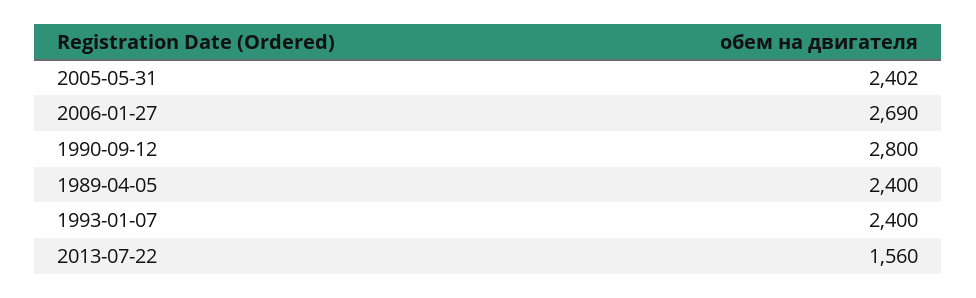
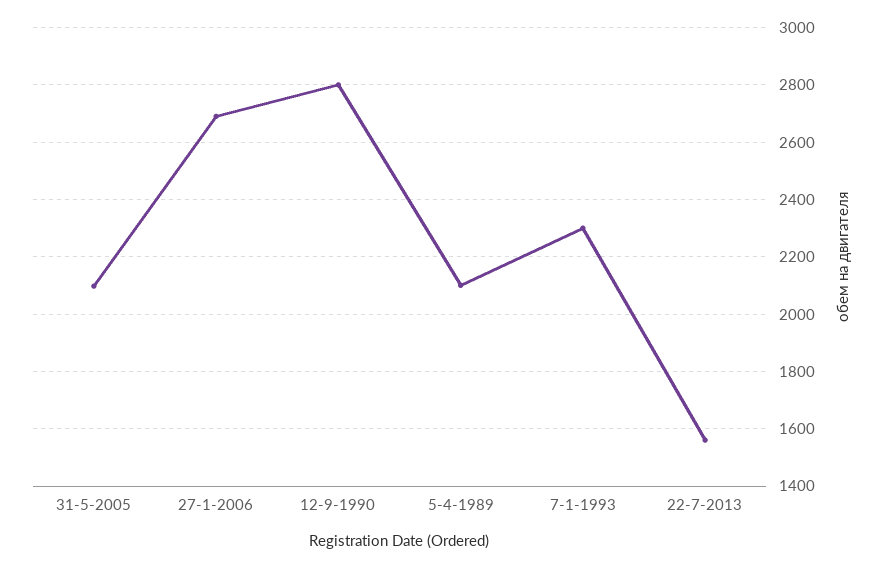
2005-05-31: 2402 -> 2100
1989-04-05: 2400 -> 2100
1993-01-07: 2400 -> 2300

